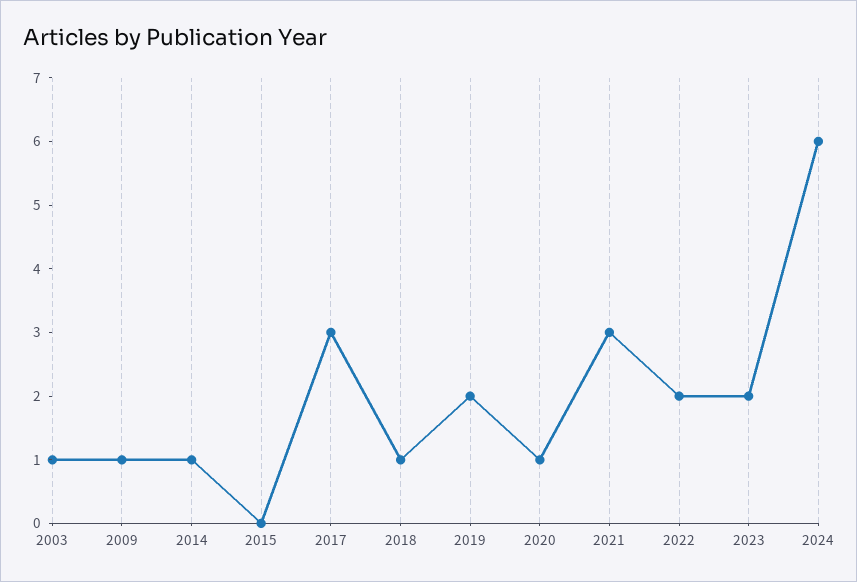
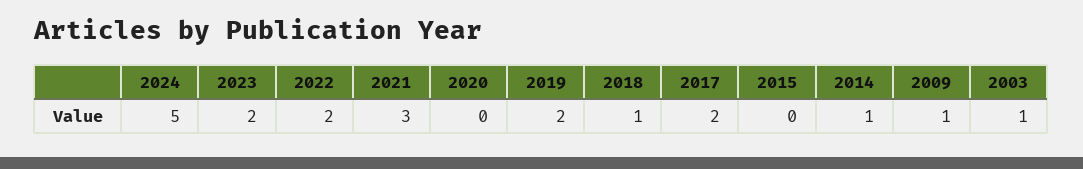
2017: 3 -> 2
2020: 1 -> 0
2024: 6 -> 5

